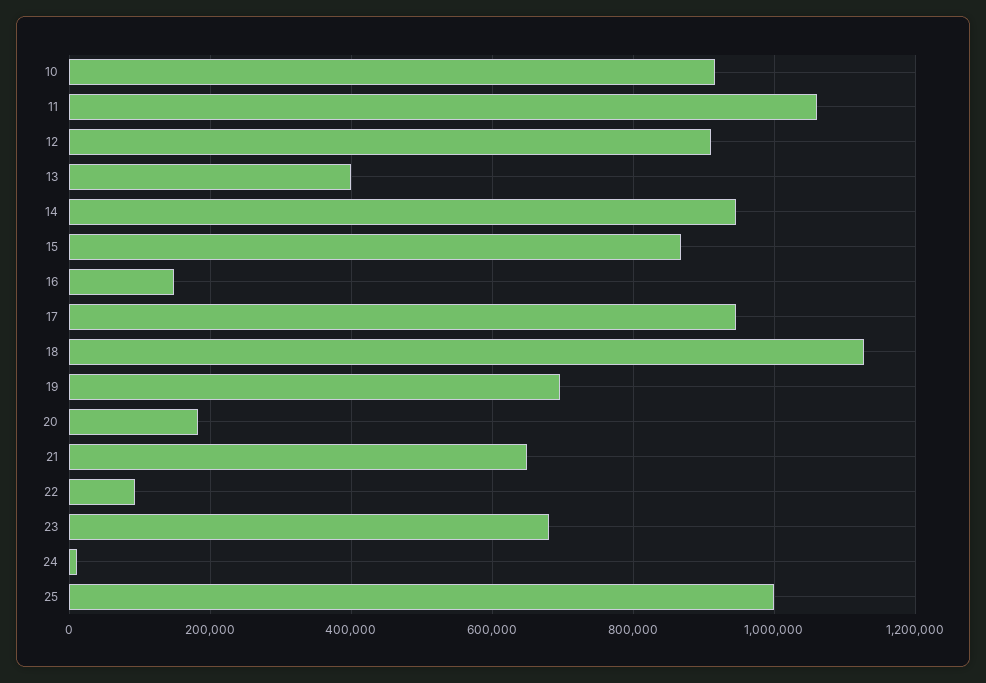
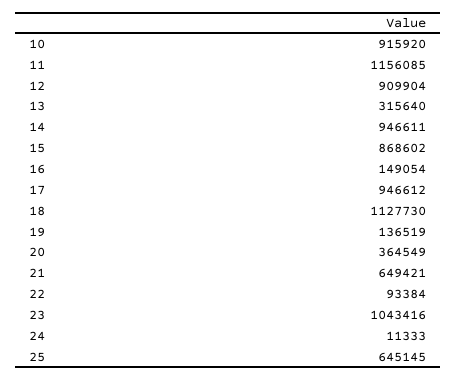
11: 1060000 -> 1156085
13: 400000 -> 315640
19: 700000 -> 136519
20: 180000 -> 364549
23: 680000 -> 1043416
25: 1000000 -> 645145

